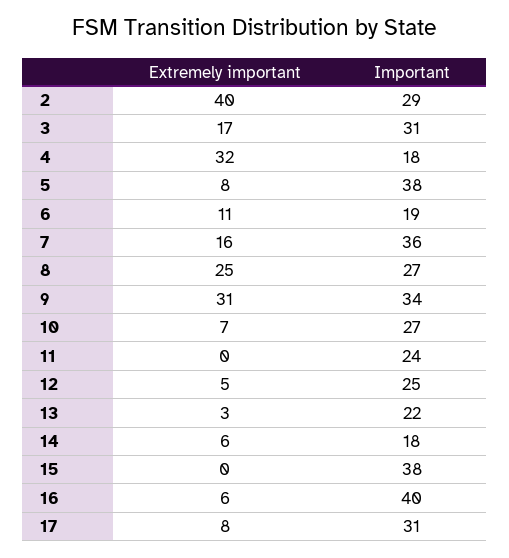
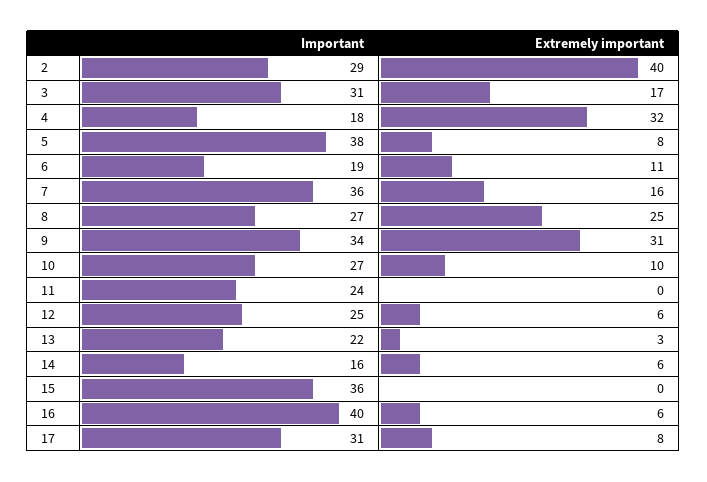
Extremely important, 10: 7 -> 10
Extremely important, 12: 5 -> 6
Important, 14: 18 -> 16
Important, 15: 38 -> 36

